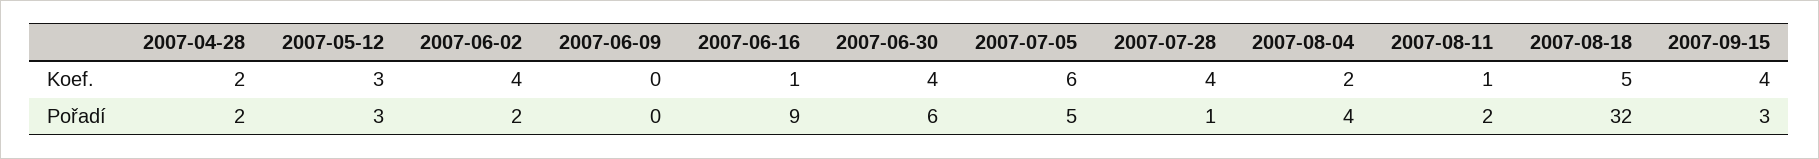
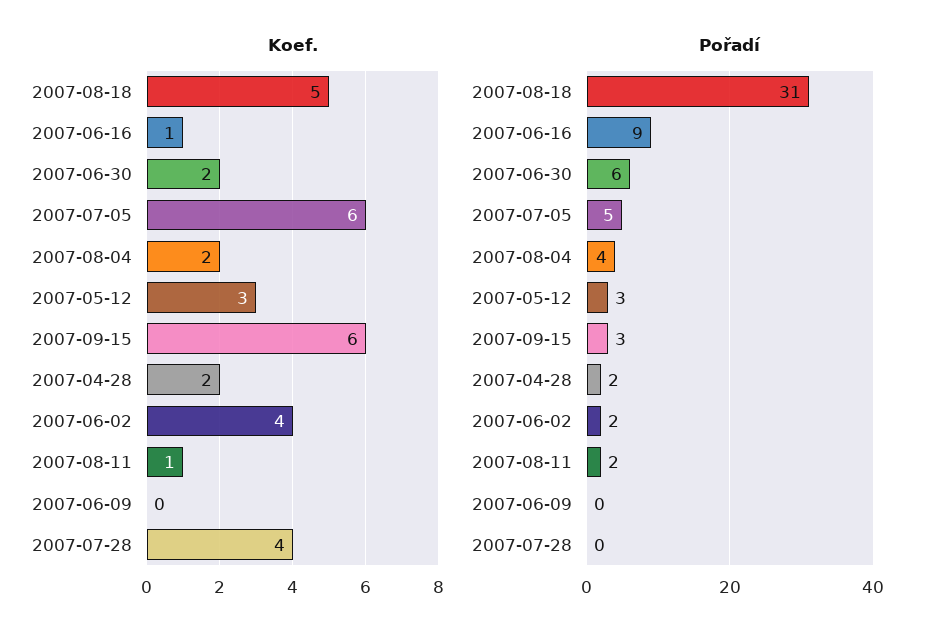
Koef., 2007-06-30: 4 -> 2
Koef., 2007-09-15: 4 -> 6
Pořadí, 2007-07-28: 1 -> 0
Pořadí, 2007-08-18: 32 -> 31

